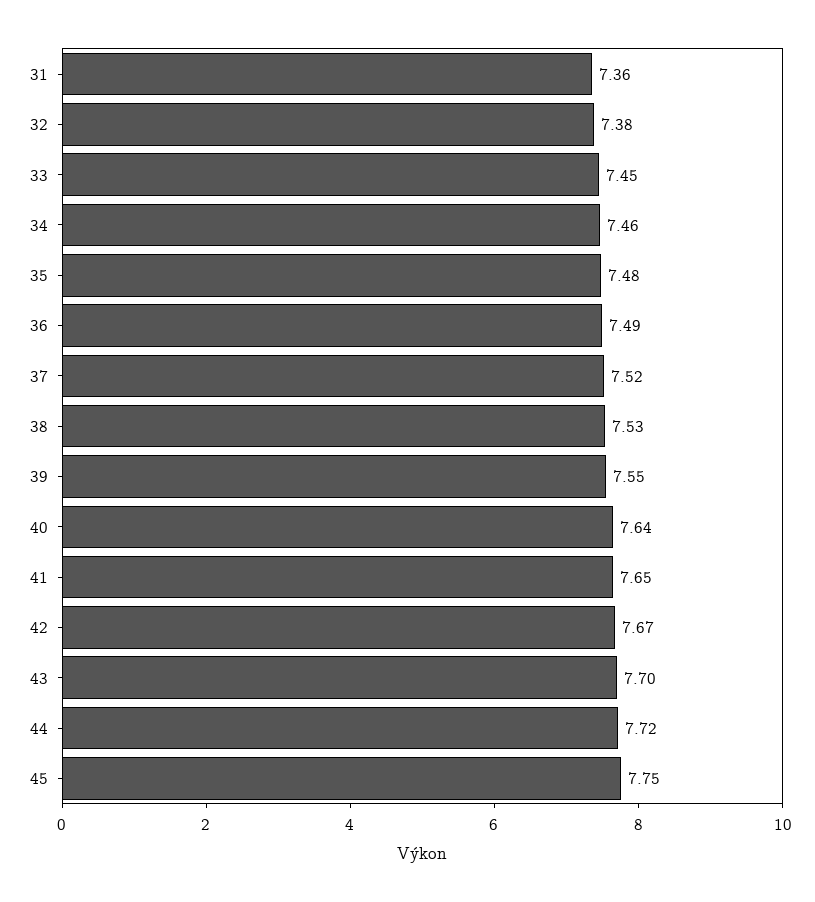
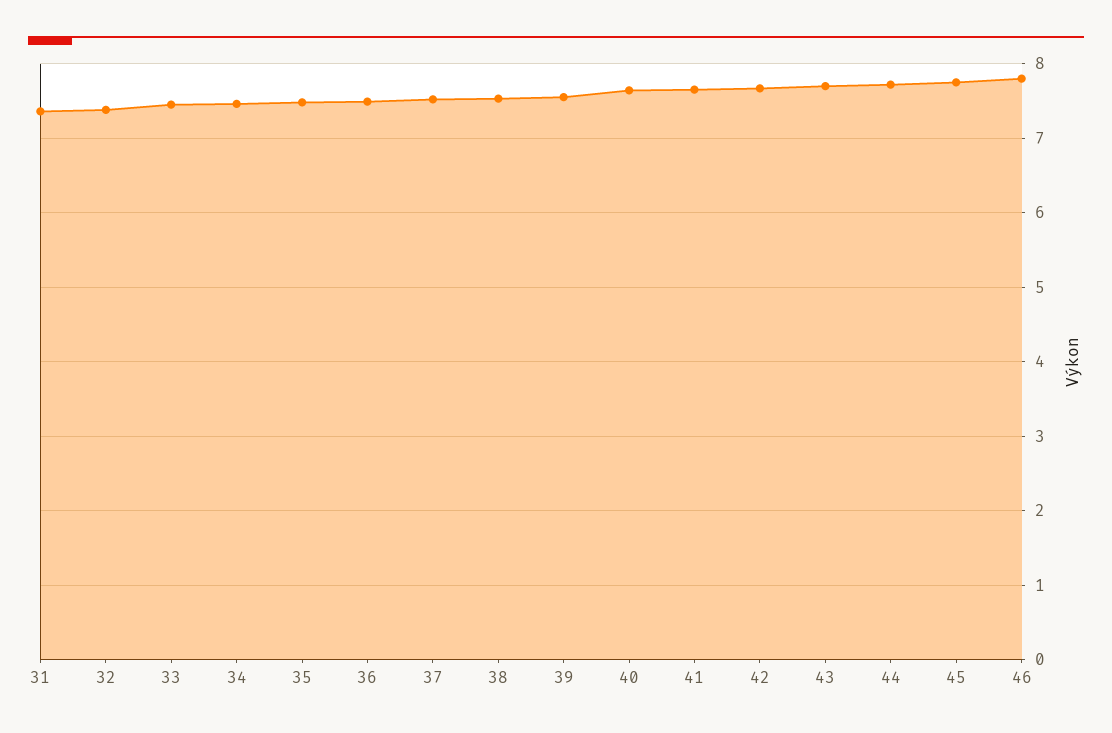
46: none -> 7.8

